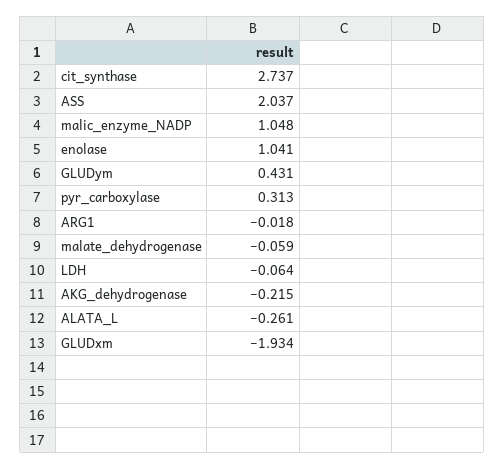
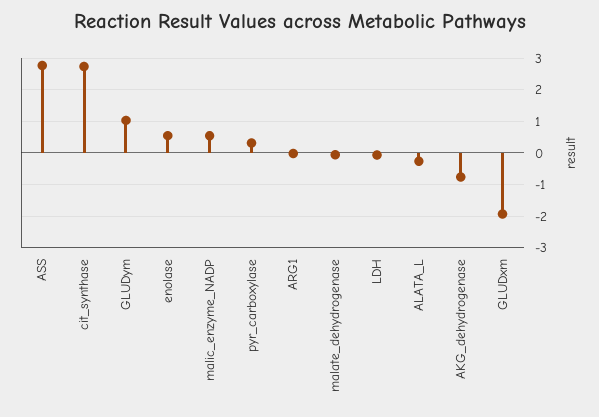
ASS: 2.037 -> 2.8
malic_enzyme_NADP: 1.048 -> 0.6
enolase: 1.041 -> 0.6
GLUDym: 0.431 -> 1
AKG_dehydrogenase: -0.215 -> -0.8

